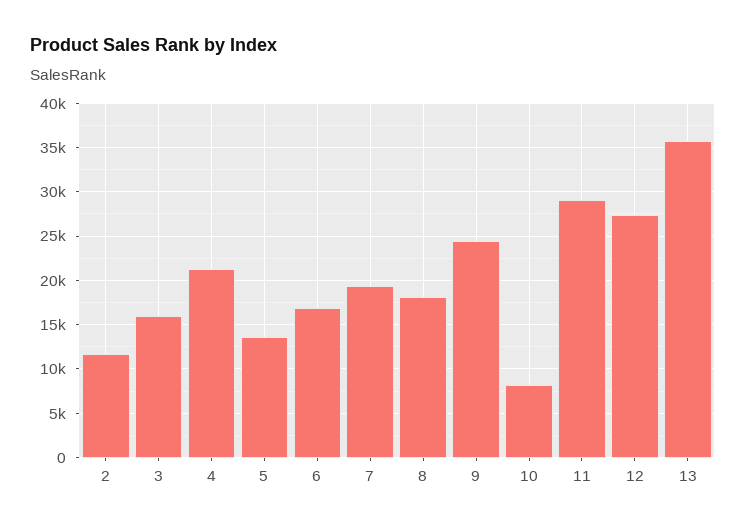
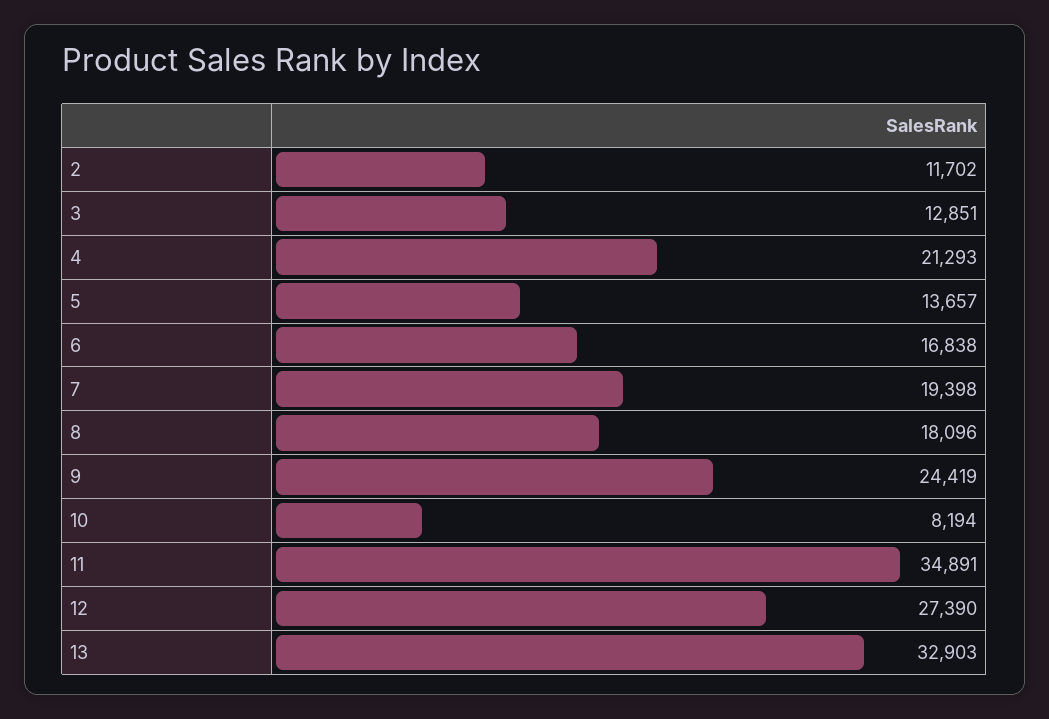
3: 16000 -> 12851
11: 29000 -> 34891
13: 36000 -> 32903

